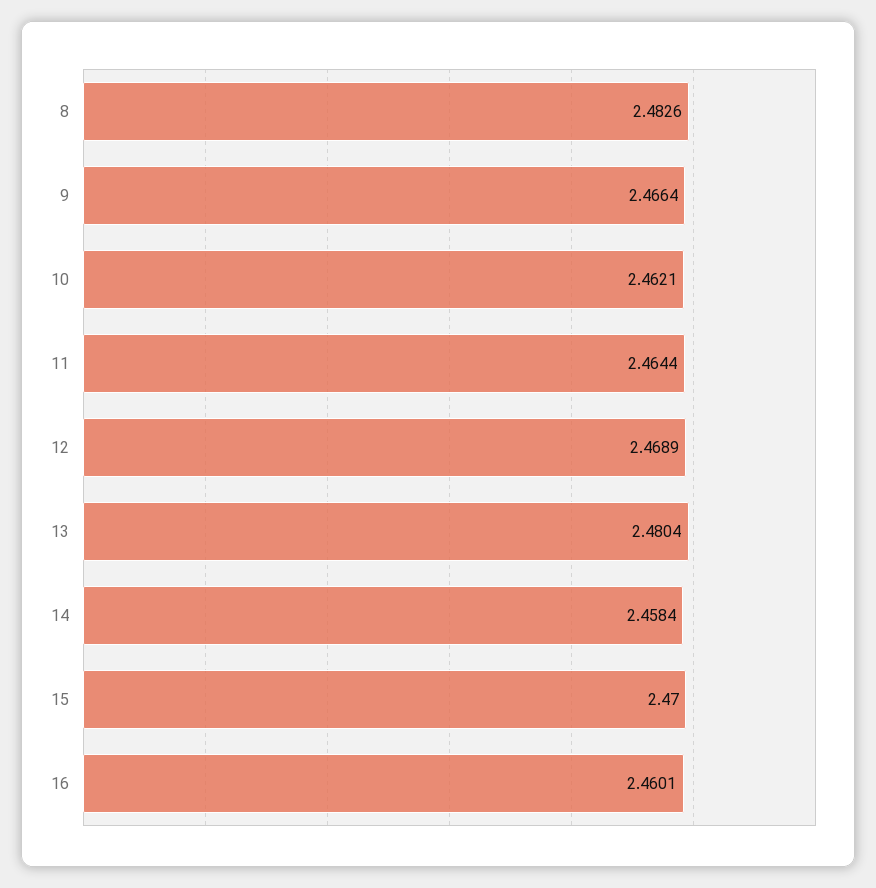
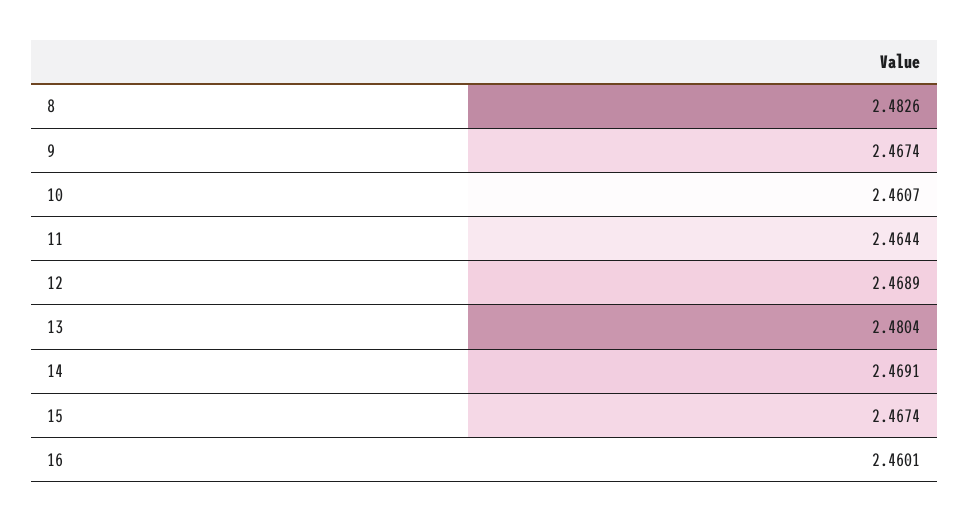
9: 2.4664 -> 2.4674
10: 2.4621 -> 2.4607
14: 2.4584 -> 2.4691
15: 2.47 -> 2.4674

